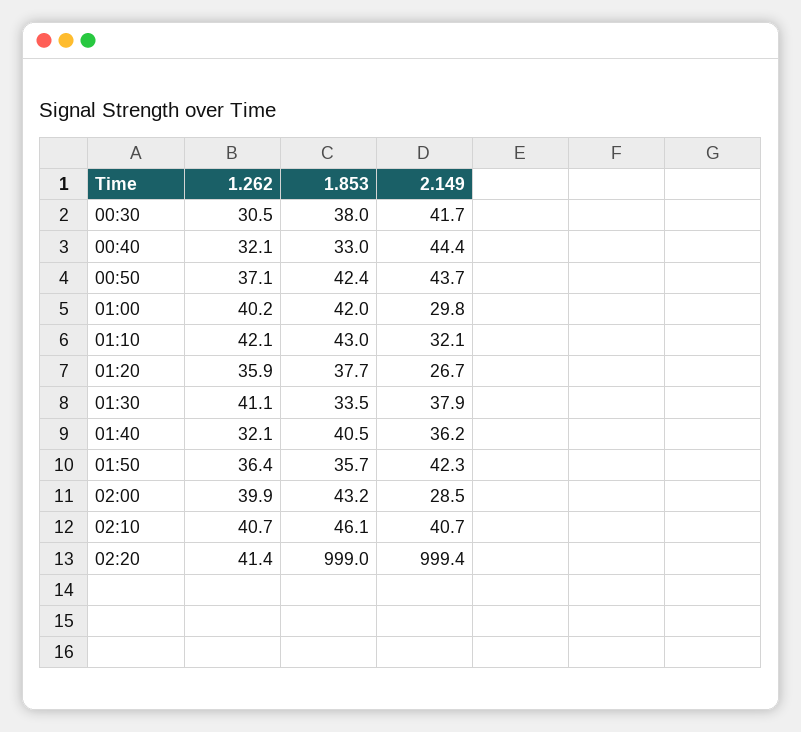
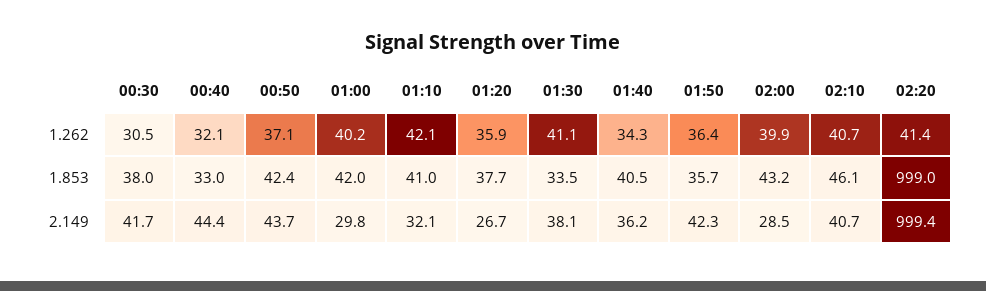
1.853, 01:10: 43 -> 41
2.149, 01:30: 37.9 -> 38.1
1.262, 01:40: 32.1 -> 34.3

